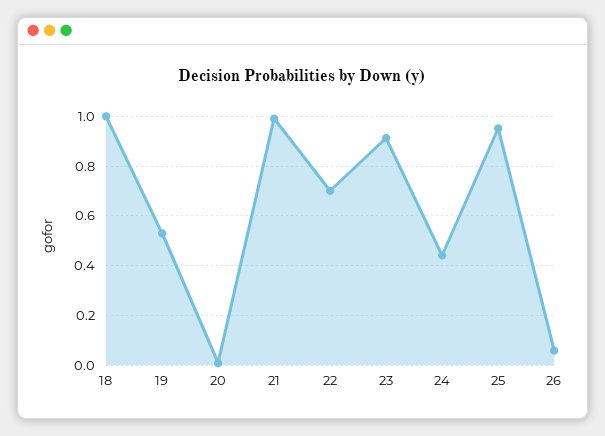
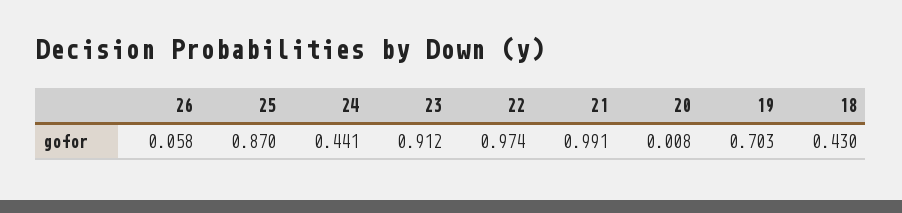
18: 1 -> 0.43
19: 0.525 -> 0.703
22: 0.7 -> 0.974
25: 0.95 -> 0.87

